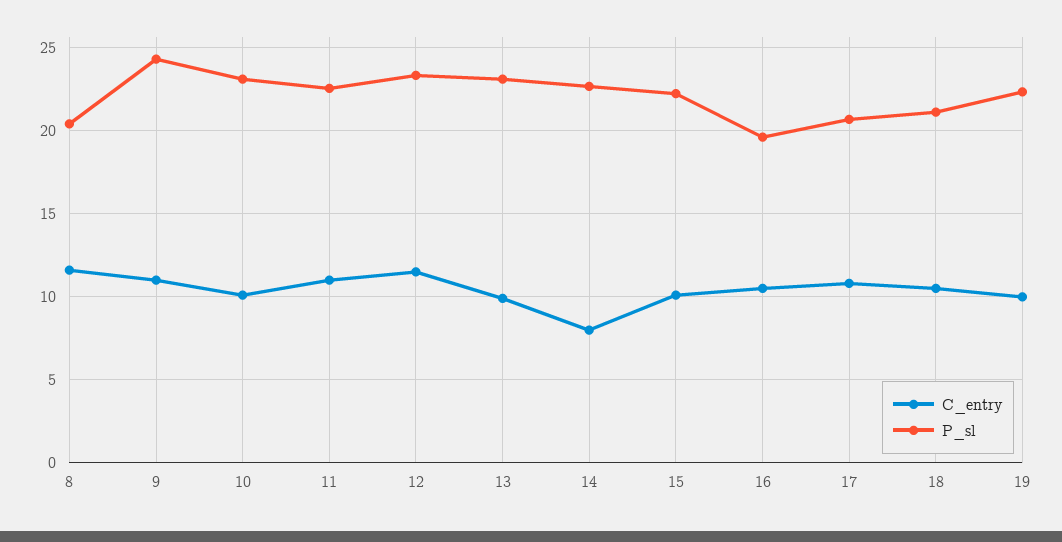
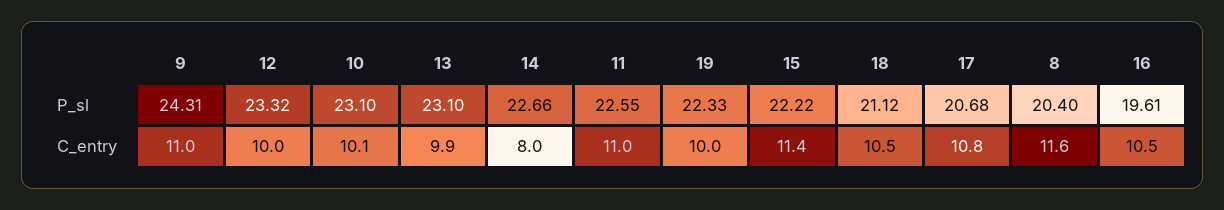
C_entry, 12: 11.5 -> 10
C_entry, 15: 10 -> 11.4

